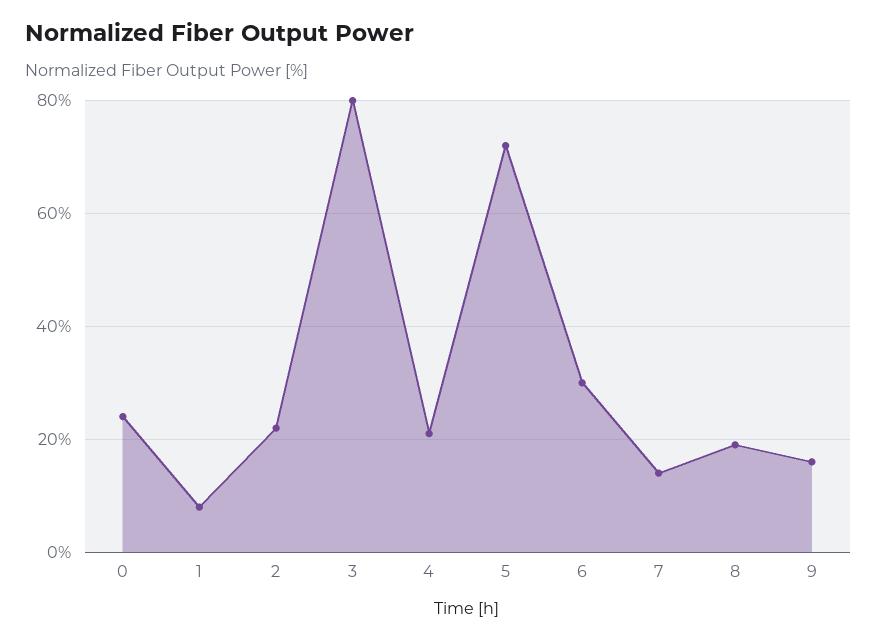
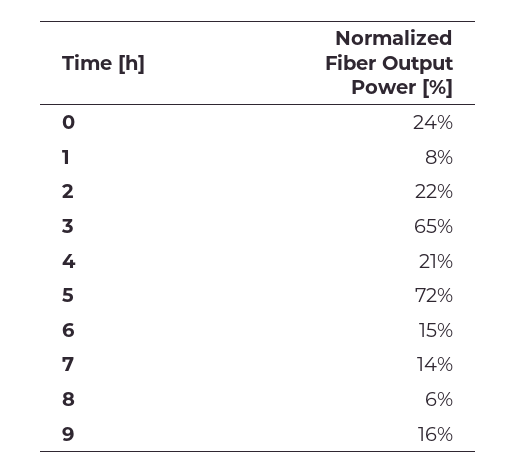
3: 80 -> 65
6: 30 -> 15
8: 20 -> 6

